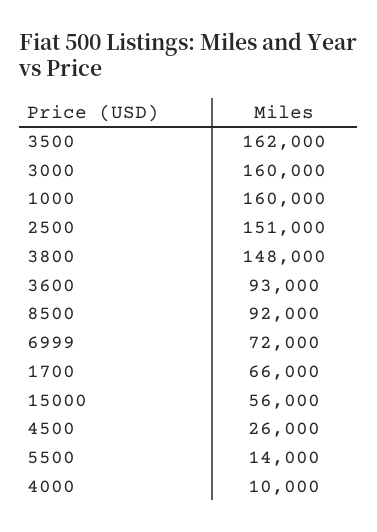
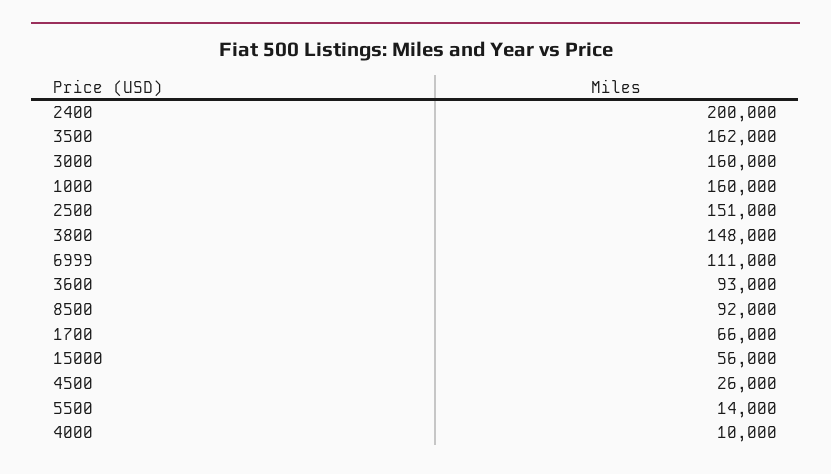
6999: 72000 -> 111000
2400: none -> 200000

